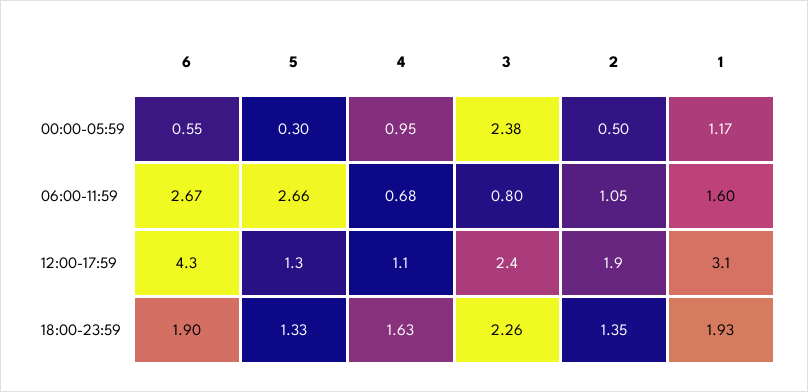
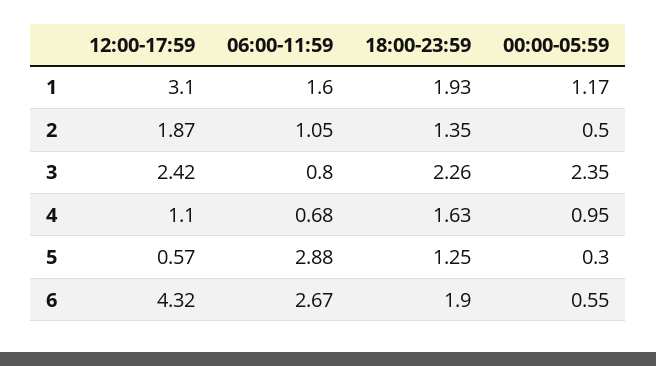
3, 00:00-05:59: 2.38 -> 2.35
5, 06:00-11:59: 2.66 -> 2.88
5, 12:00-17:59: 1.3 -> 0.57
5, 18:00-23:59: 1.33 -> 1.25

